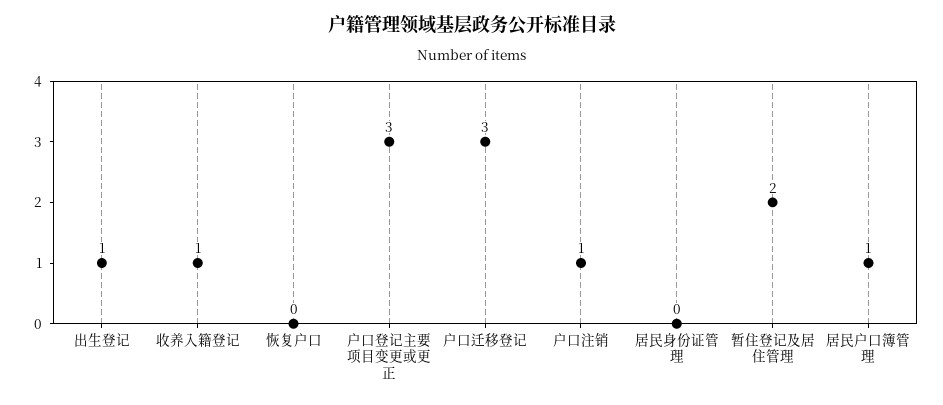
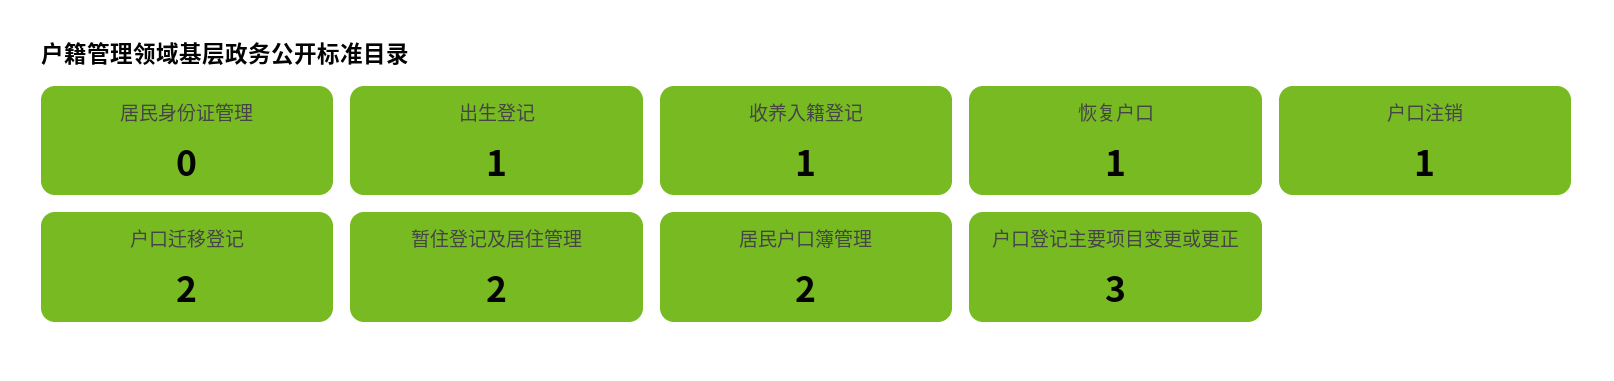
恢复户口: 0 -> 1
户口迁移登记: 3 -> 2
居民户口簿管理: 1 -> 2

